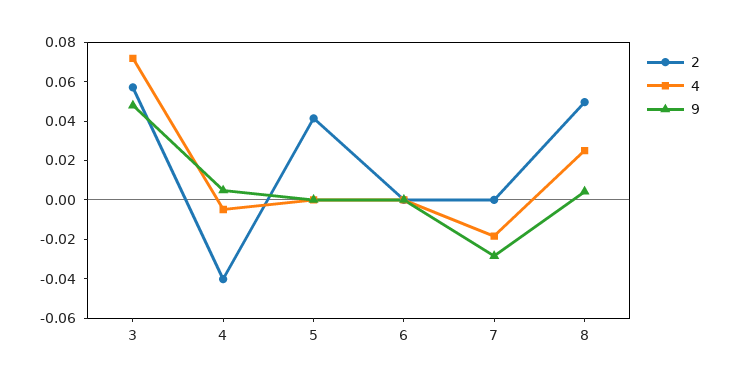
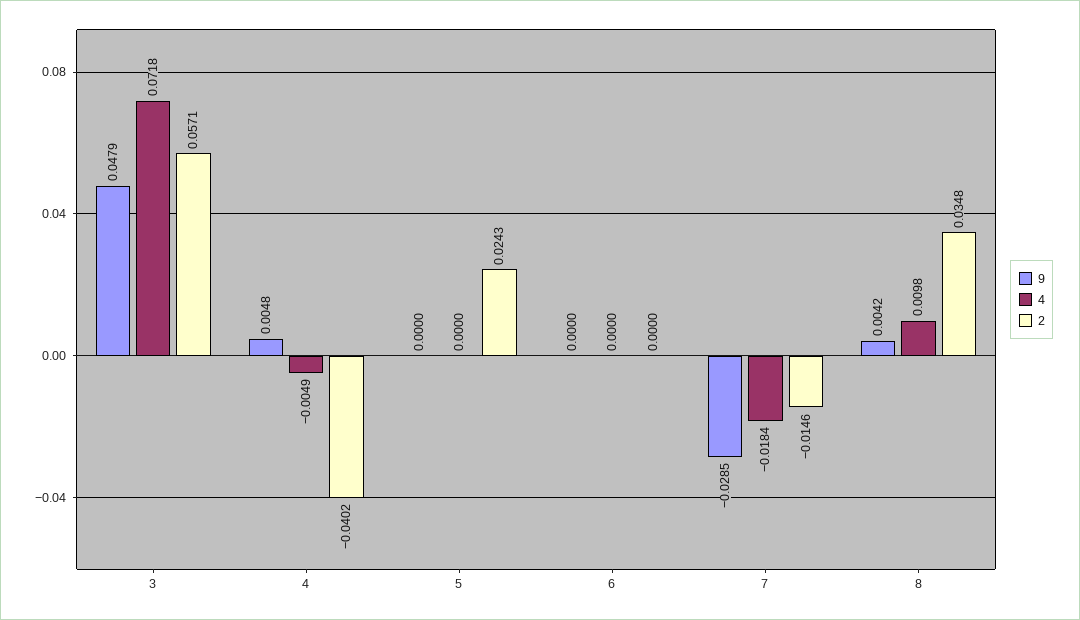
2, 5: 0.04 -> 0.0243
2, 7: 0 -> -0.0146
2, 8: 0.05 -> 0.0348
4, 8: 0.025 -> 0.0098

